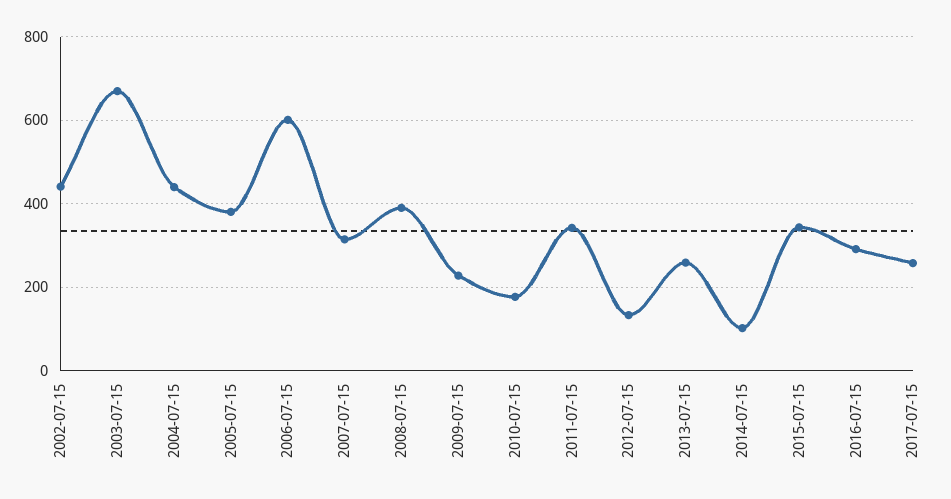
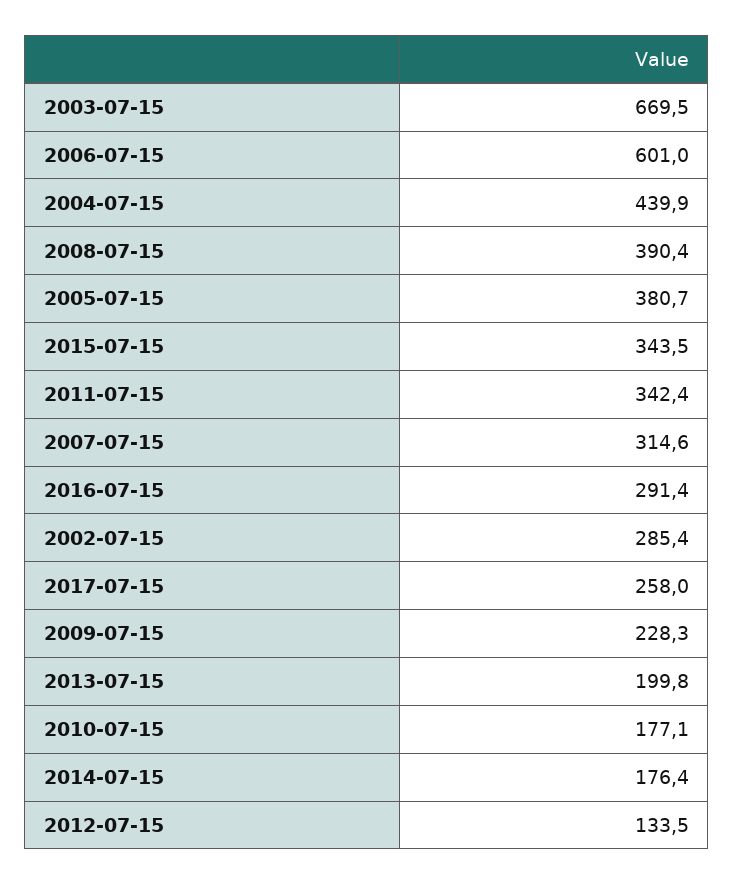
2002-07-15: 440 -> 285.4
2013-07-15: 260 -> 199.8
2014-07-15: 100 -> 176.4

